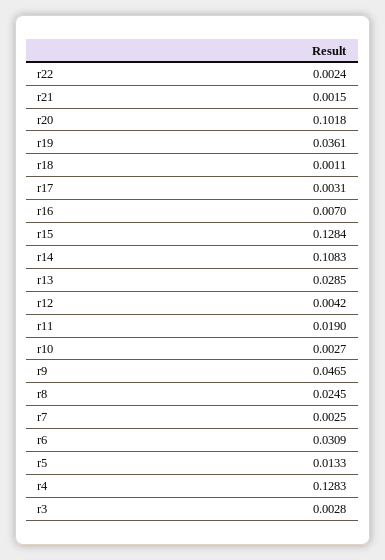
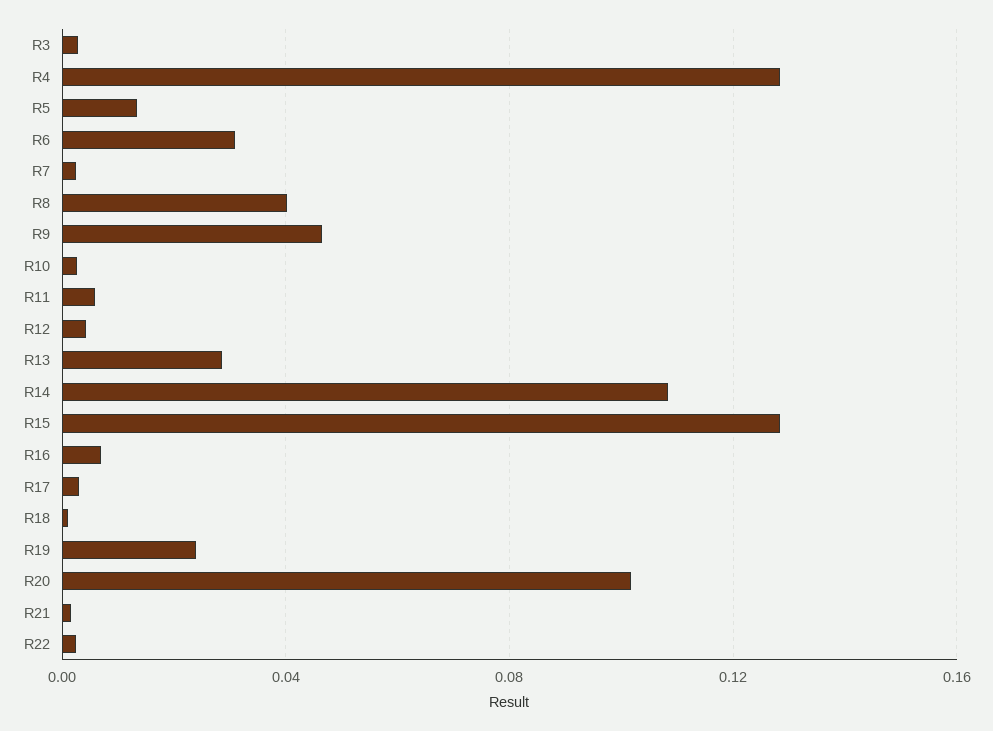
r19: 0.0361 -> 0.025
r11: 0.019 -> 0.005
r8: 0.0245 -> 0.04

